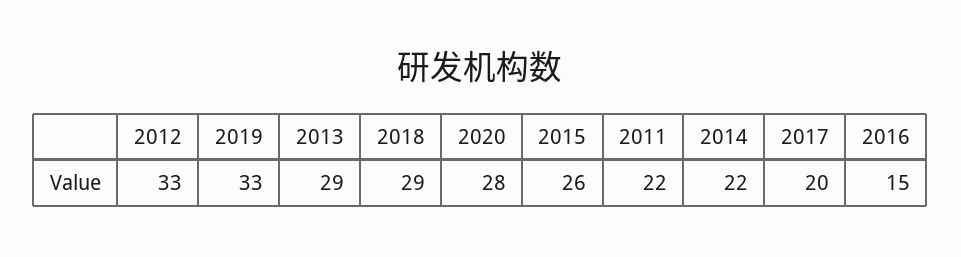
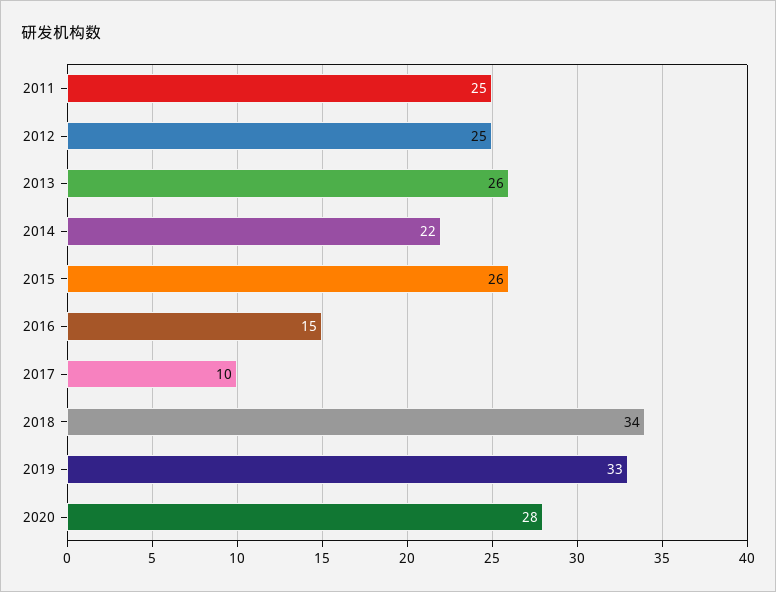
2012: 33 -> 25
2013: 29 -> 26
2018: 29 -> 34
2011: 22 -> 25
2017: 20 -> 10

